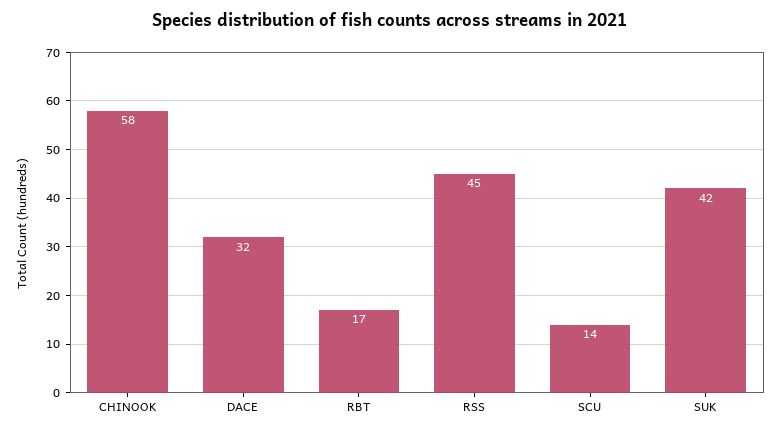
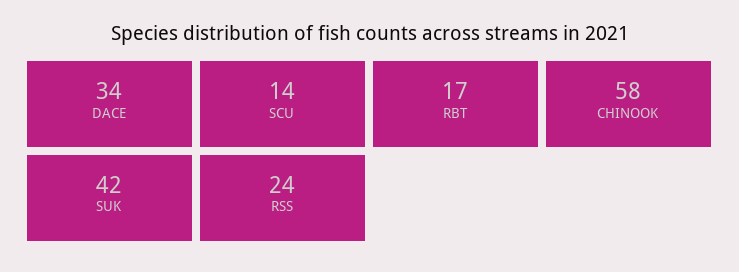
DACE: 32 -> 34
RSS: 45 -> 24

